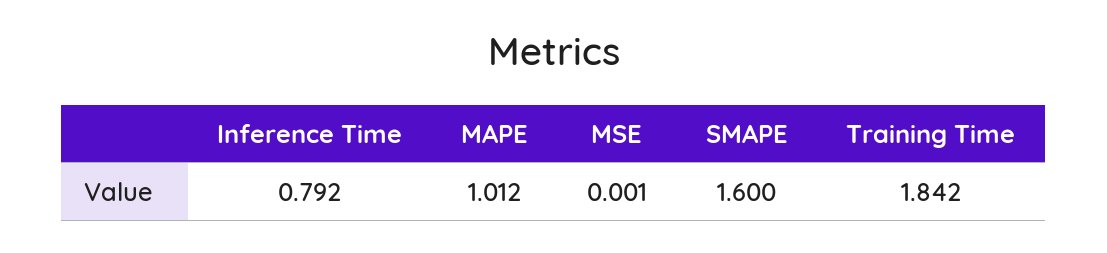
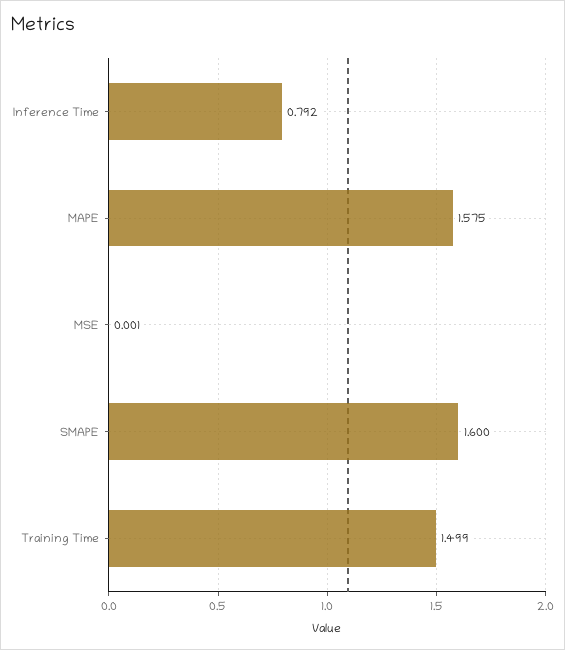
MAPE: 1.012 -> 1.575
Training Time: 1.842 -> 1.499

